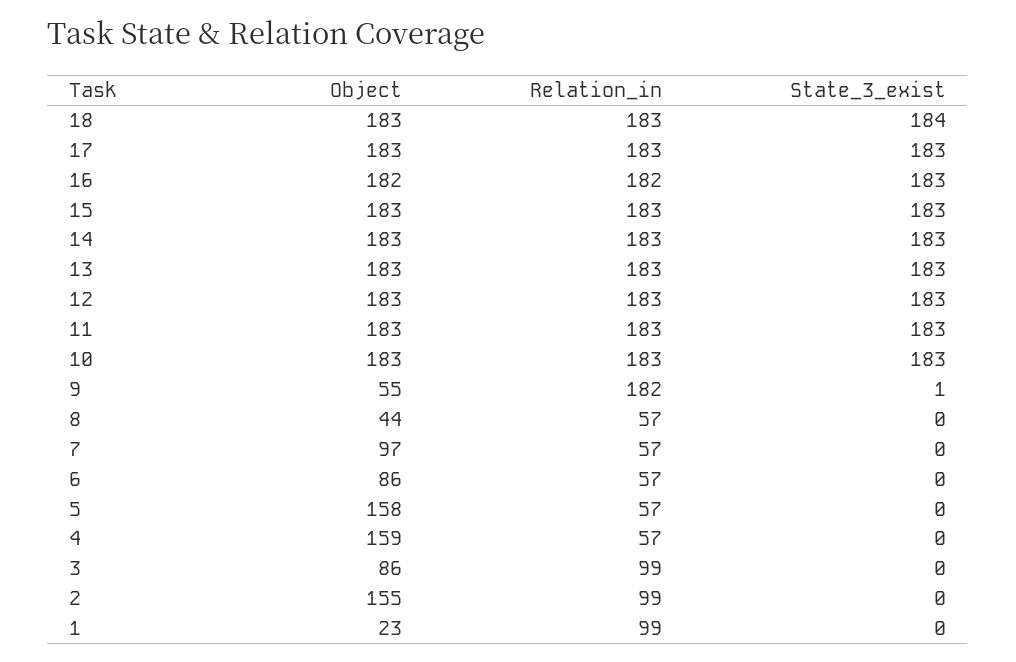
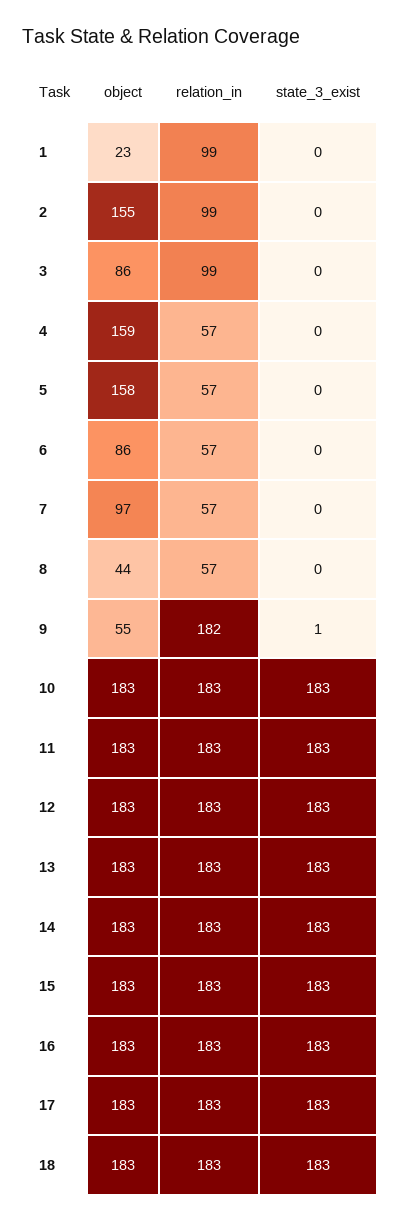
State_3_exist, 18: 184 -> 183
Object, 16: 182 -> 183
Relation_in, 16: 182 -> 183

